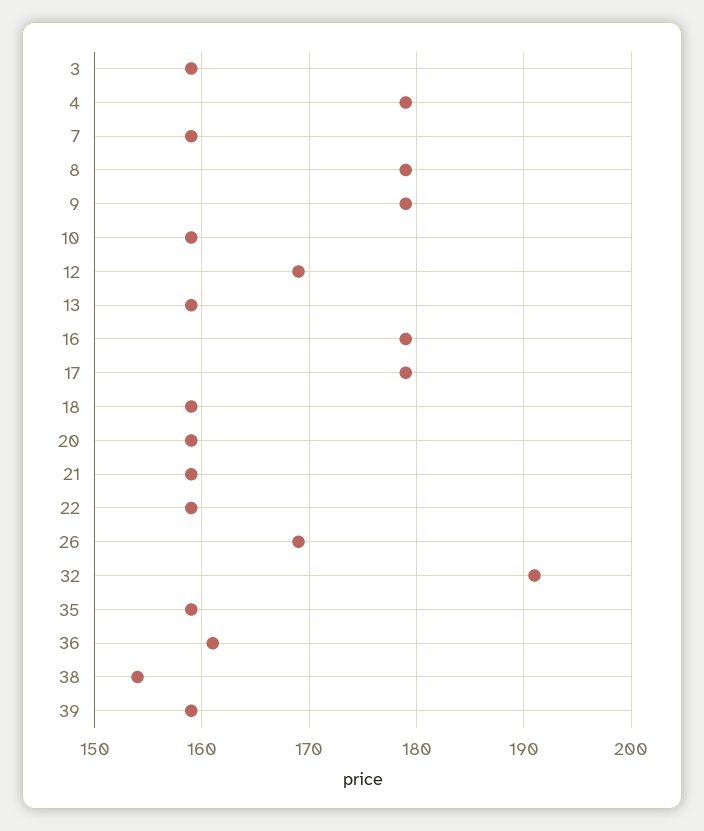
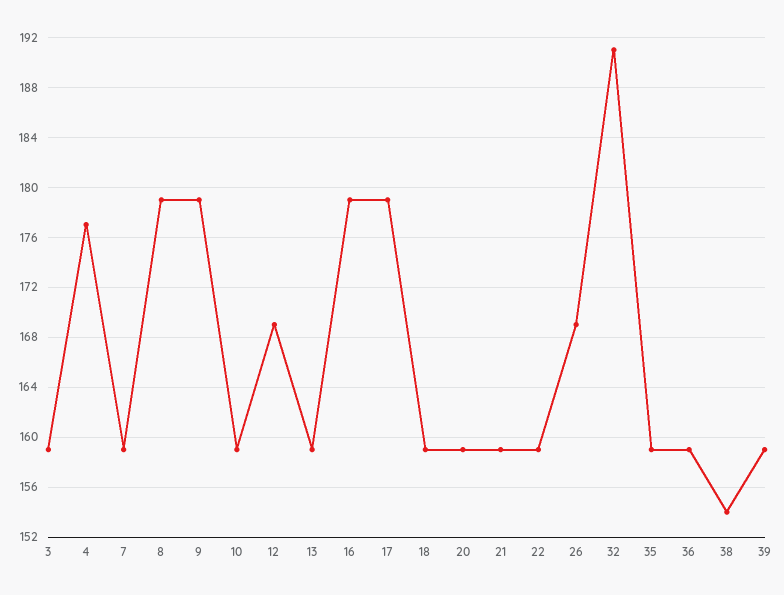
4: 179 -> 177
36: 161 -> 159

